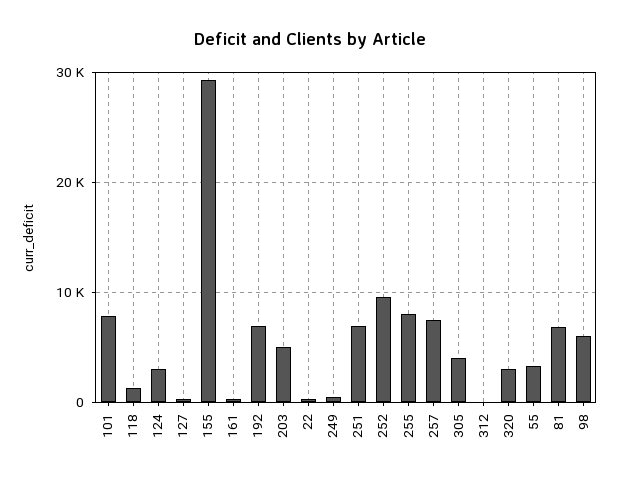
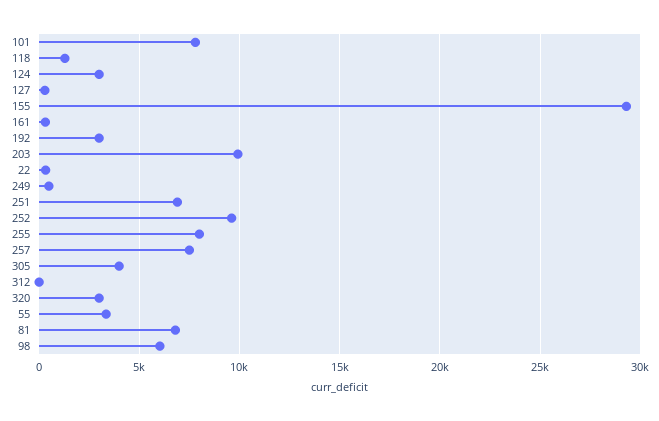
192: 7000 -> 3000
203: 5000 -> 10000

